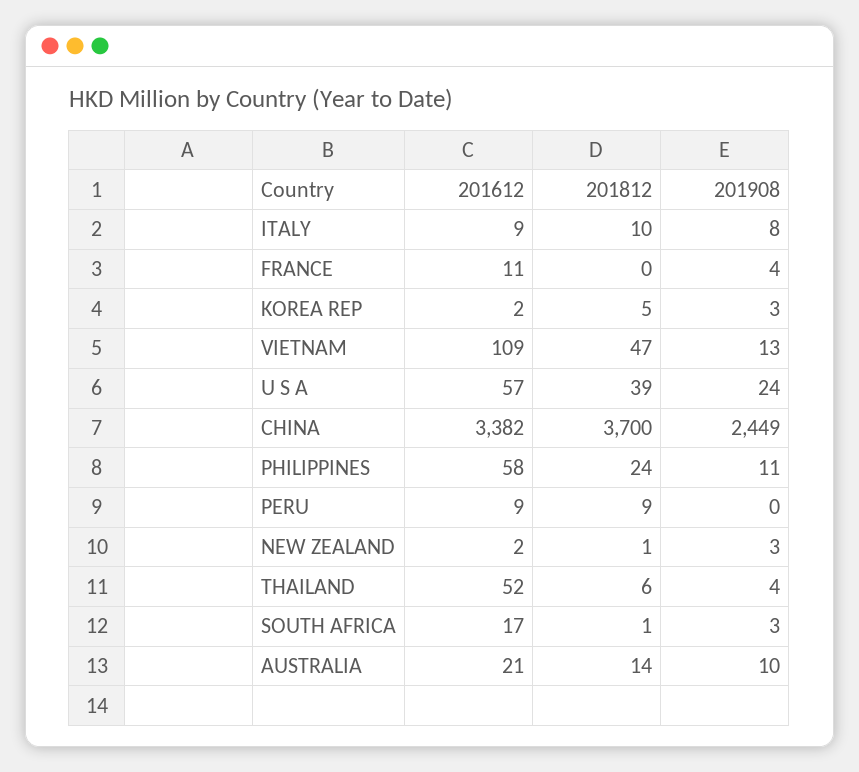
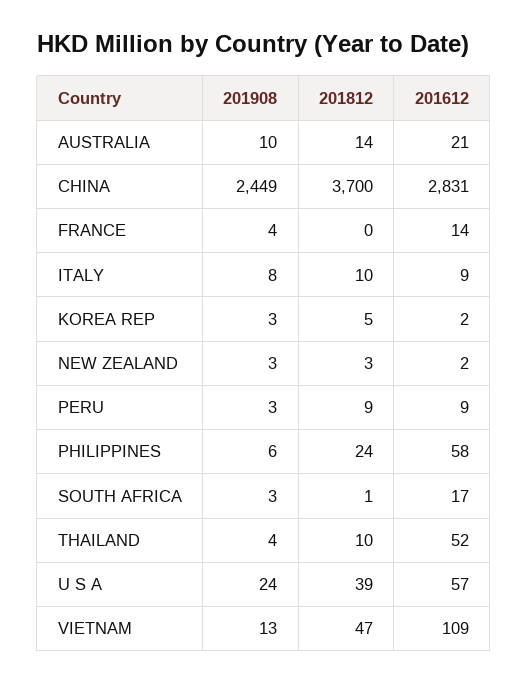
201612, FRANCE: 11 -> 14
201612, CHINA: 3382 -> 2831
201908, PHILIPPINES: 11 -> 6
201908, PERU: 0 -> 3
201812, NEW ZEALAND: 1 -> 3
201812, THAILAND: 6 -> 10

